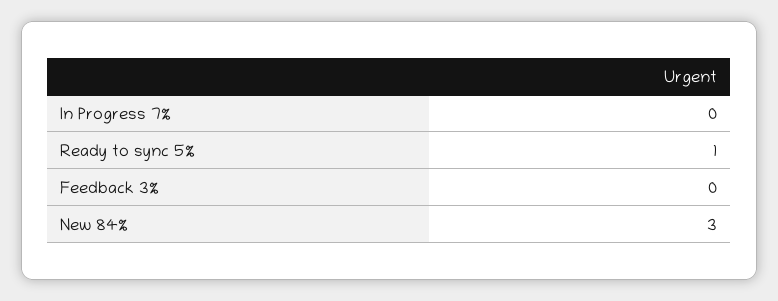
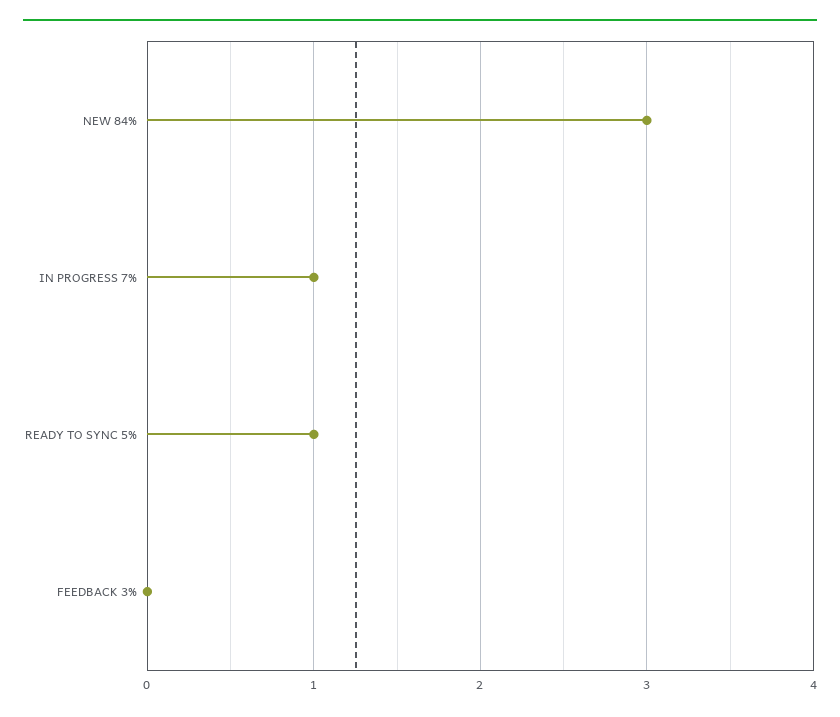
In Progress 7%: 0 -> 1

